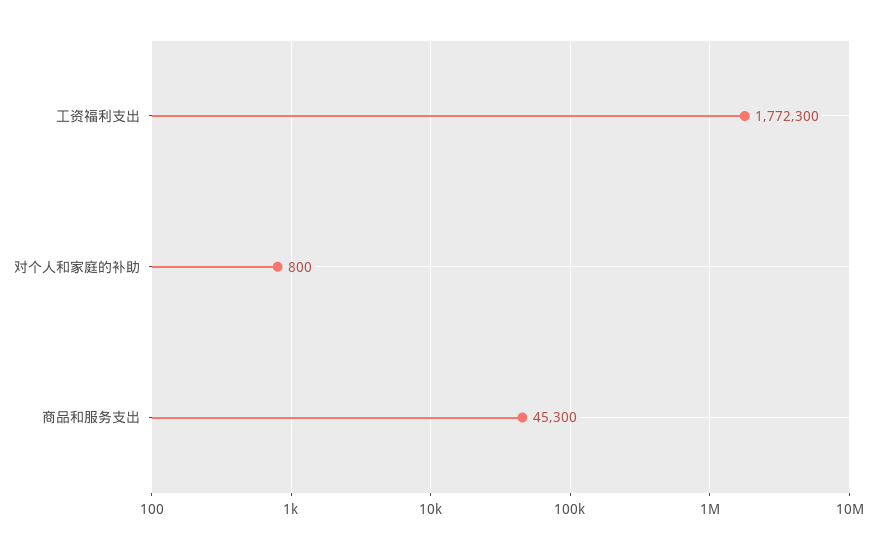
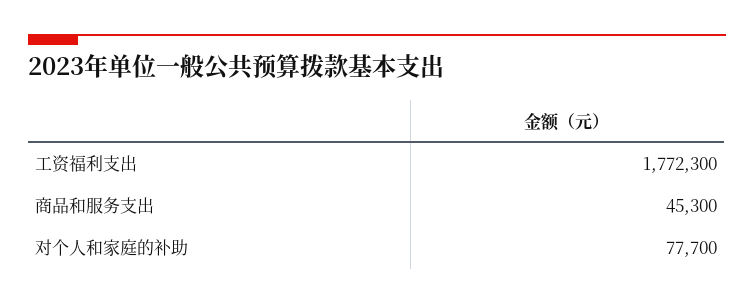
对个人和家庭的补助: 800 -> 77700

